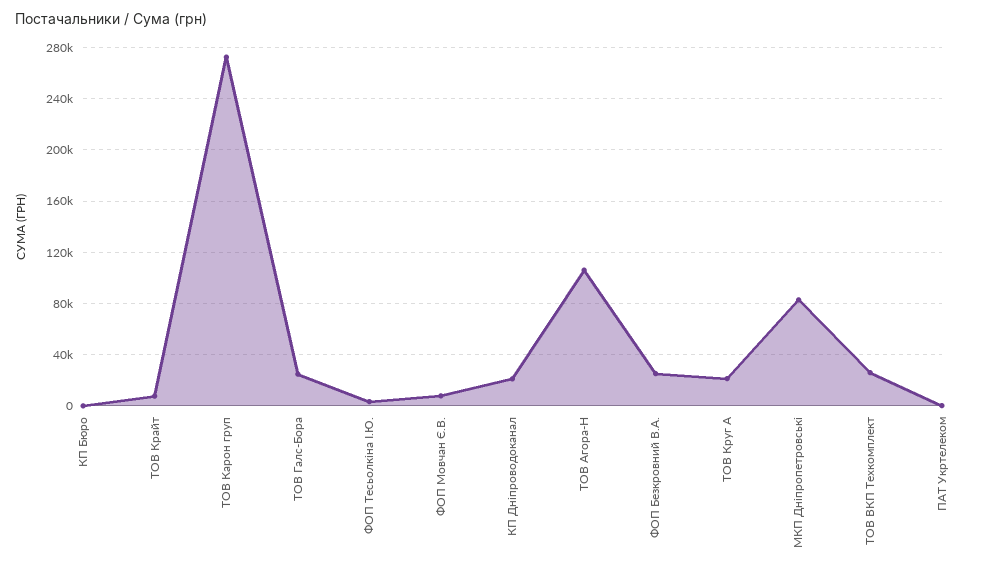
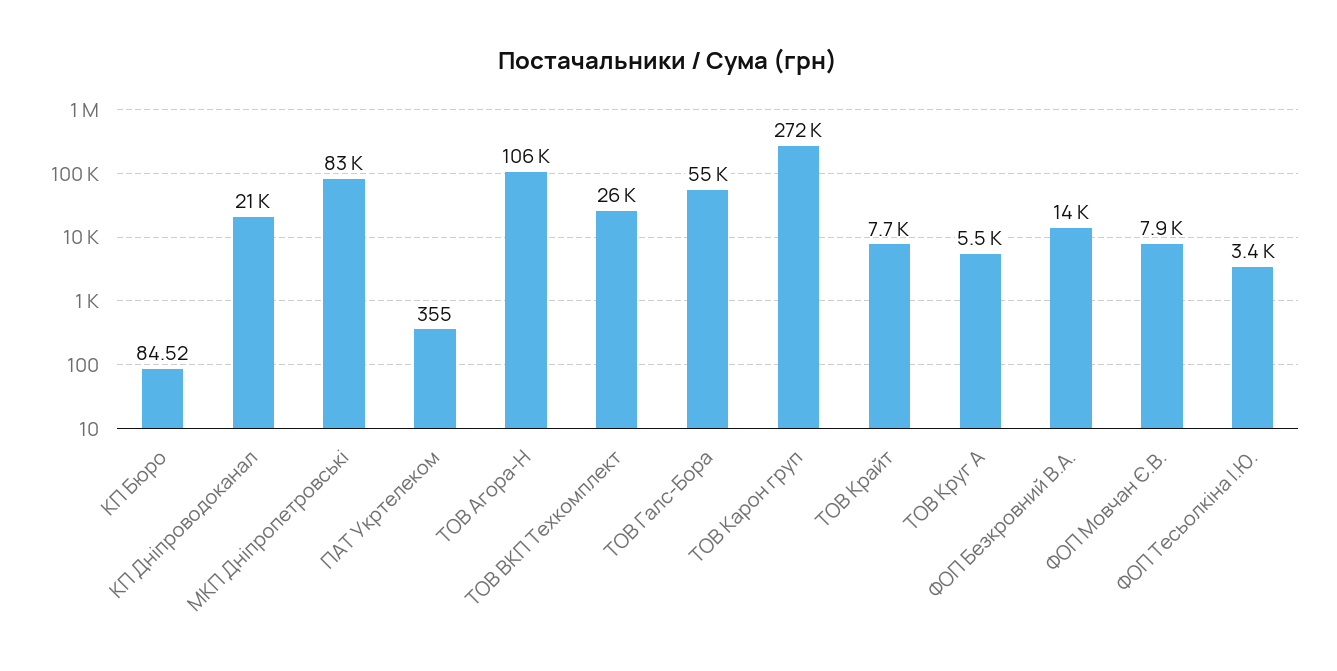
ТОВ Галс-Бора: 25000 -> 55000
ФОП Безкровний В.А.: 25000 -> 14000
ТОВ Круг А: 20000 -> 5500

